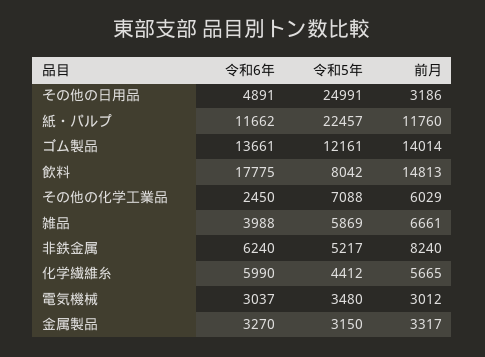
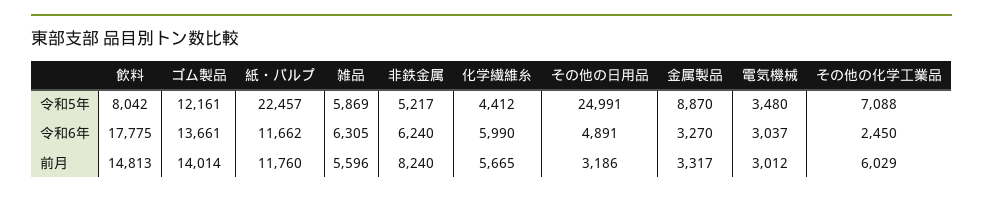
令和6年, 雑品: 3988 -> 6305
前月, 雑品: 6661 -> 5596
令和5年, 金属製品: 3150 -> 8870

